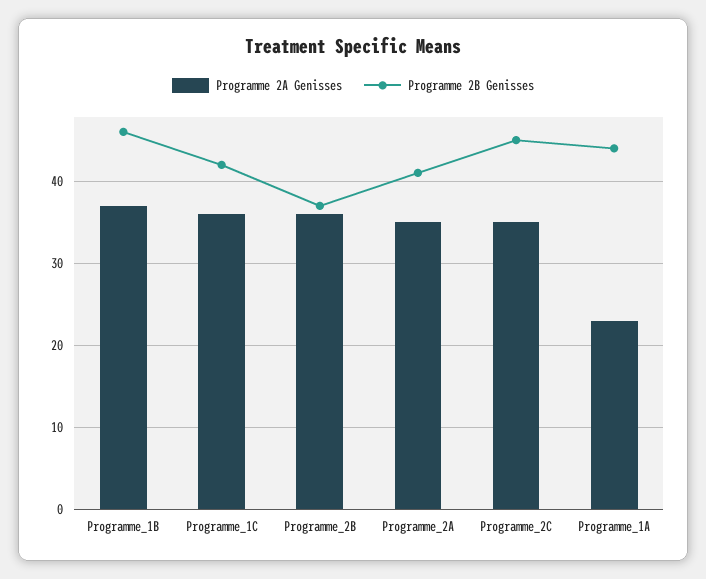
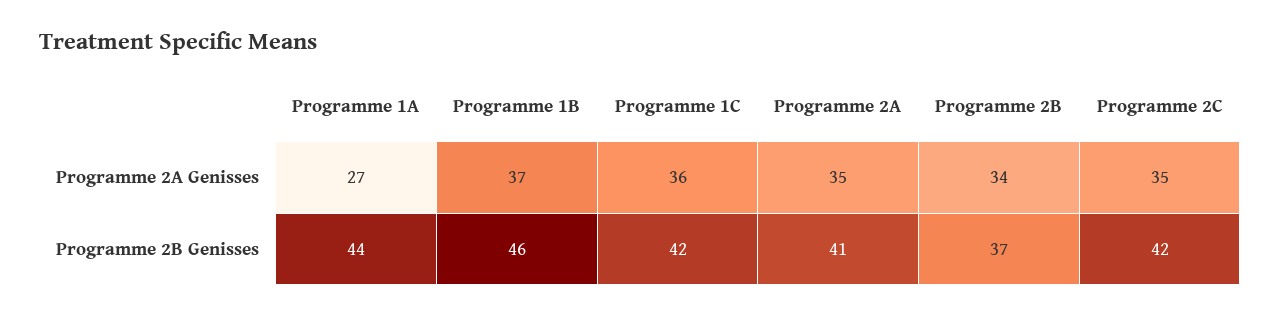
Programme 2A Genisses, Programme_2B: 36 -> 34
Programme 2B Genisses, Programme_2C: 45 -> 42
Programme 2A Genisses, Programme_1A: 23 -> 27

